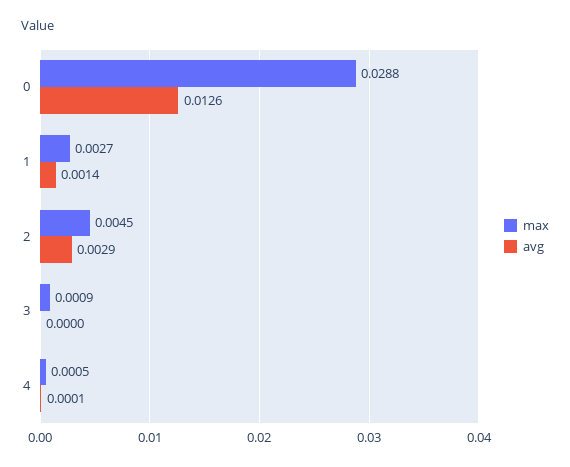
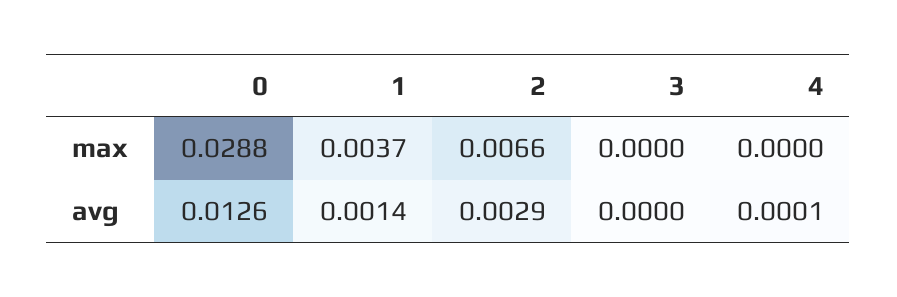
max, 1: 0.0027 -> 0.0037
max, 2: 0.0045 -> 0.0066
max, 3: 0.0009 -> 0
max, 4: 0.0005 -> 0

